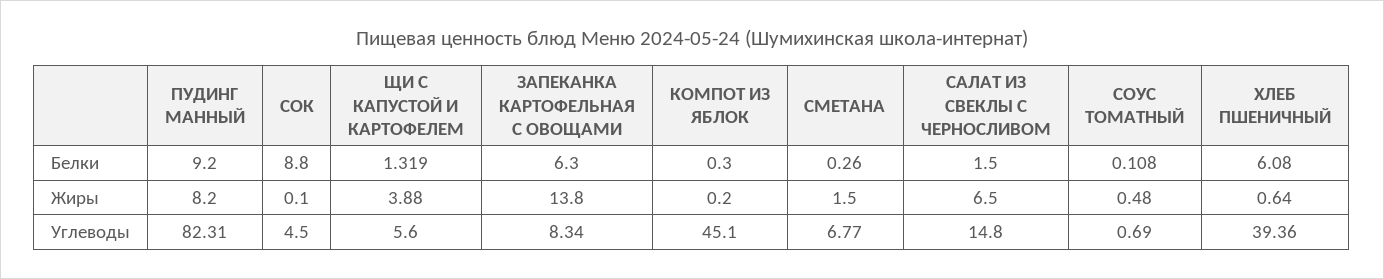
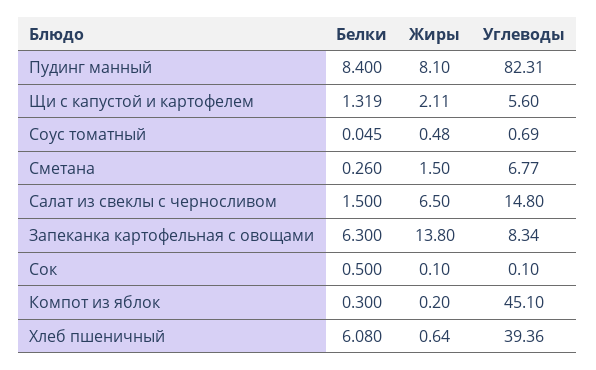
ПУДИНГ МАННЫЙ, Белки: 9.2 -> 8.4
СОК, Белки: 8.8 -> 0.5
СОУС ТОМАТНЫЙ, Белки: 0.108 -> 0.045
ПУДИНГ МАННЫЙ, Жиры: 8.2 -> 8.1
ЩИ С КАПУСТОЙ И КАРТОФЕЛЕМ, Жиры: 3.88 -> 2.11
СОК, Углеводы: 4.5 -> 0.1

